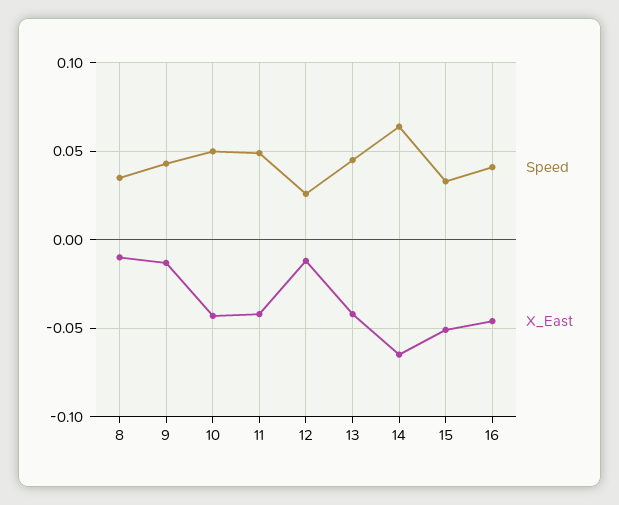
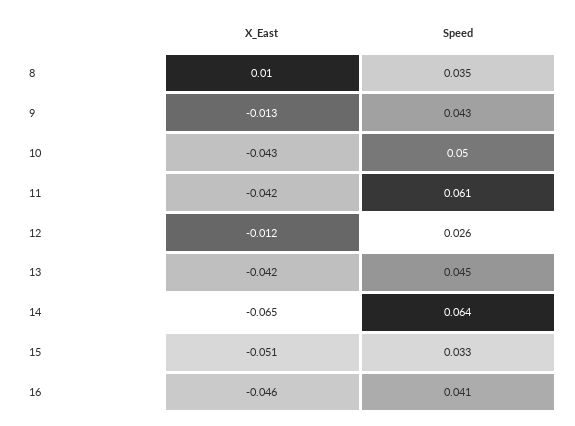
X_East, 8: -0.01 -> 0.01
Speed, 11: 0.05 -> 0.061

